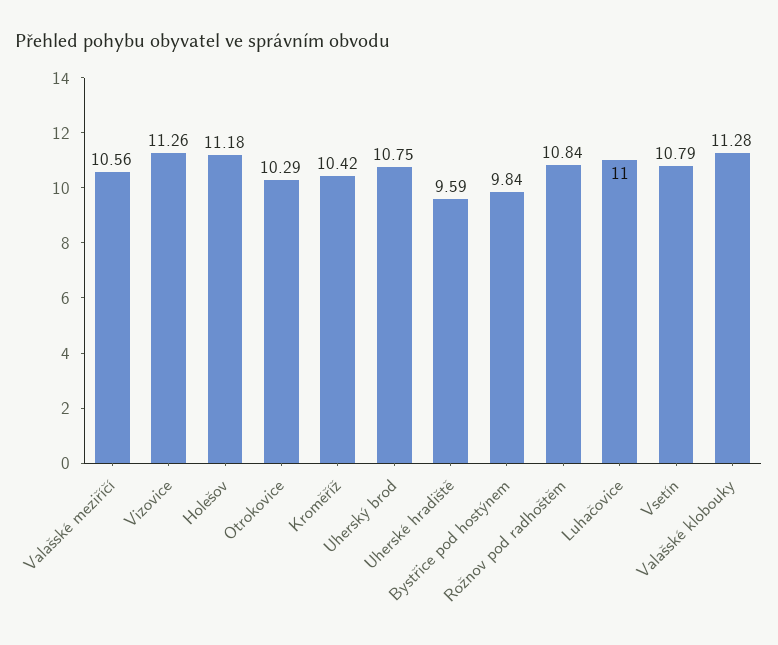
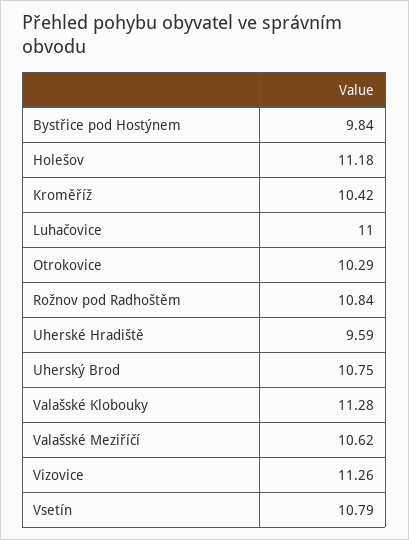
Valašské meziříčí: 10.56 -> 10.62

